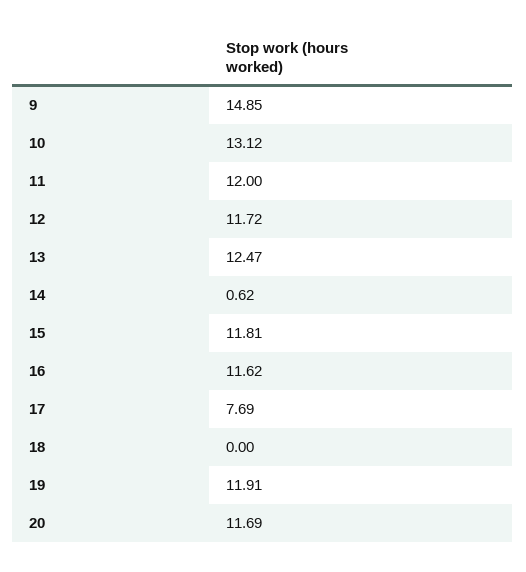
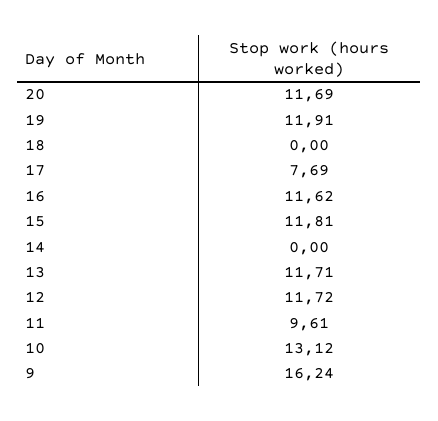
9: 14.85 -> 16.24
11: 12 -> 9.61
13: 12.47 -> 11.71
14: 0.62 -> 0

